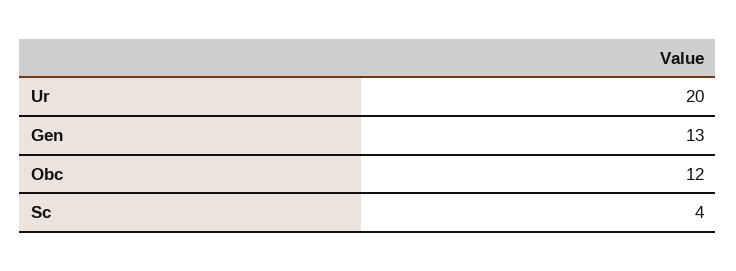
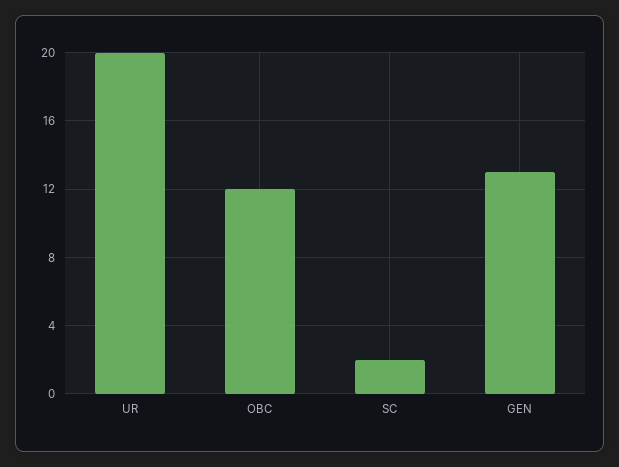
Sc: 4 -> 2

